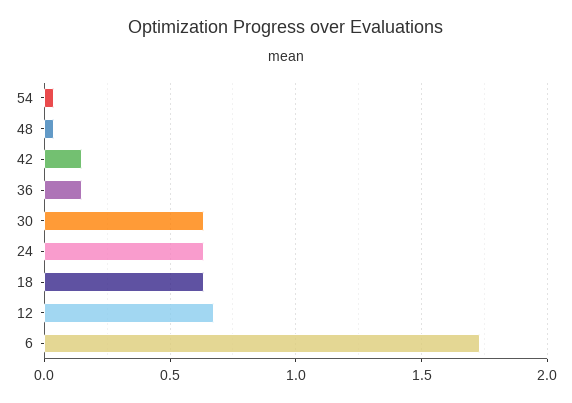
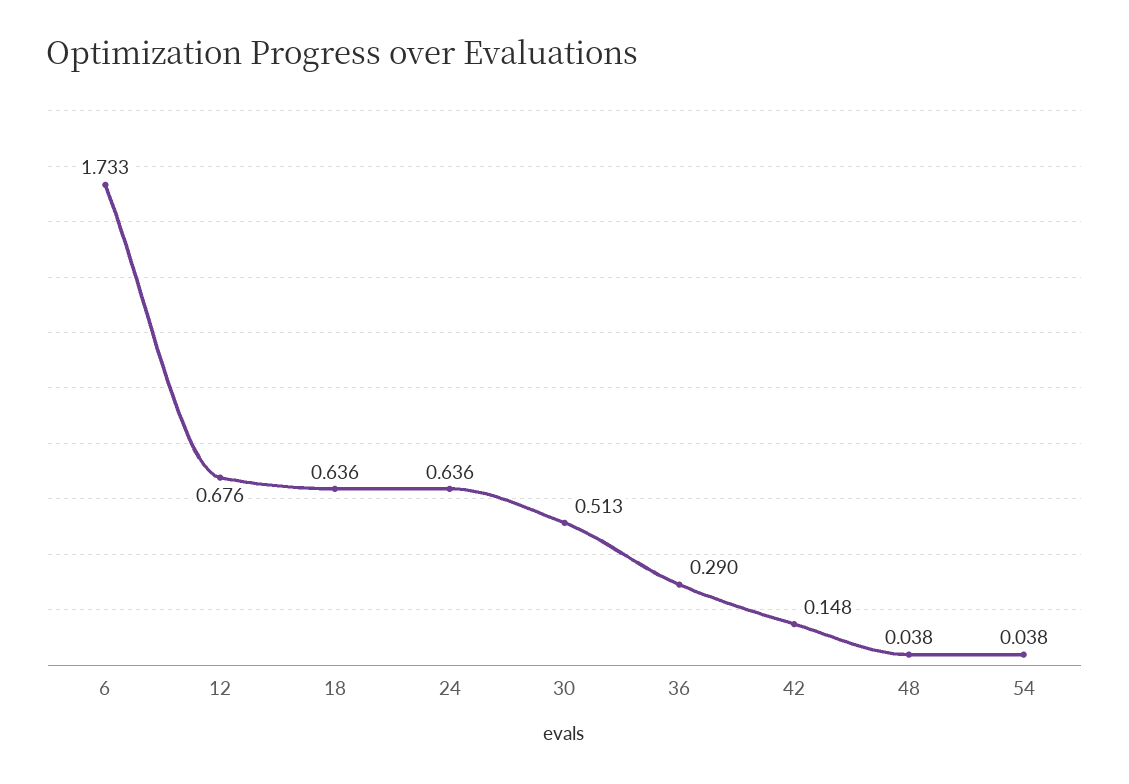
36: 0.15 -> 0.29
30: 0.65 -> 0.513

